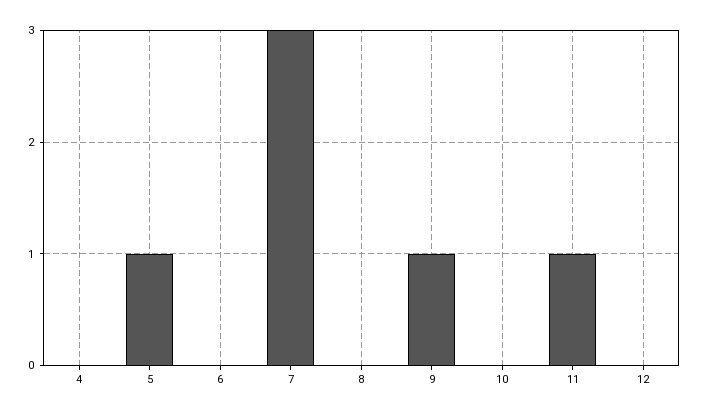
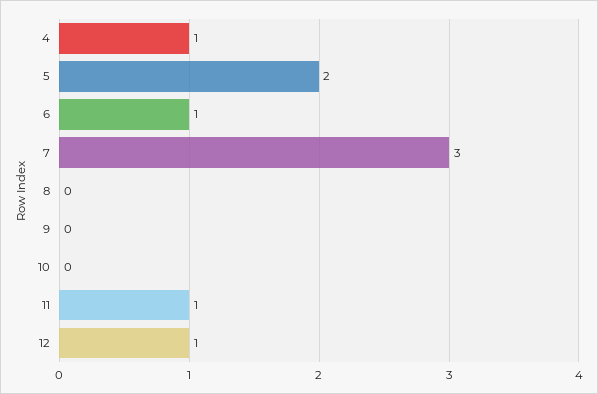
4: 0 -> 1
5: 1 -> 2
6: 0 -> 1
9: 1 -> 0
12: 0 -> 1

